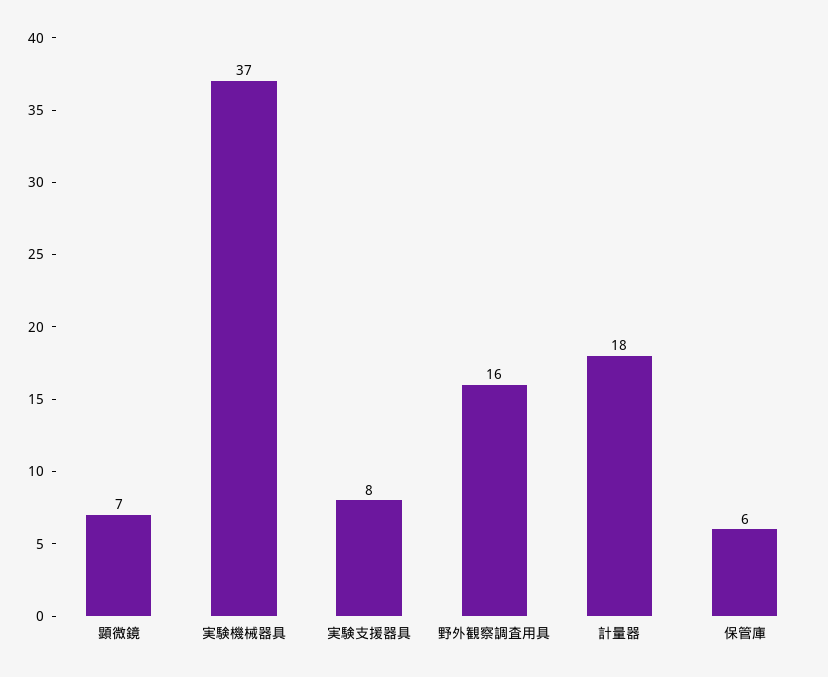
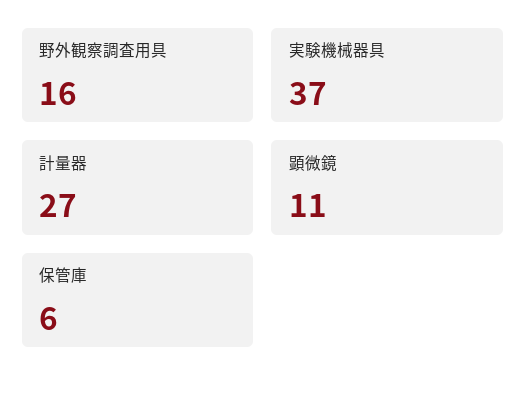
顕微鏡: 7 -> 11
実験支援器具: 8 -> none
計量器: 18 -> 27

